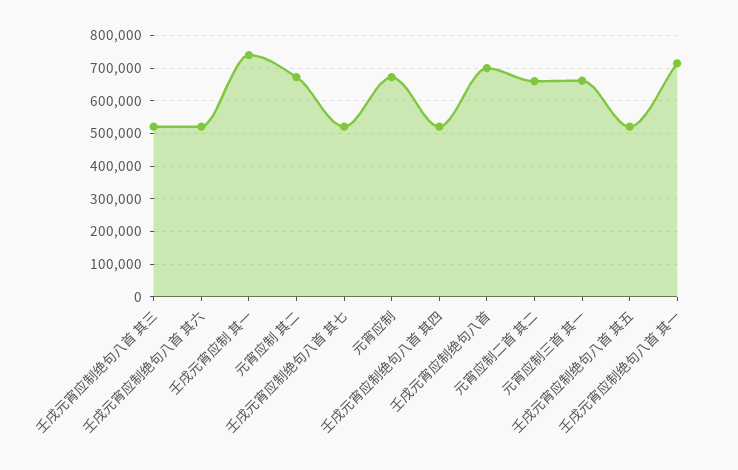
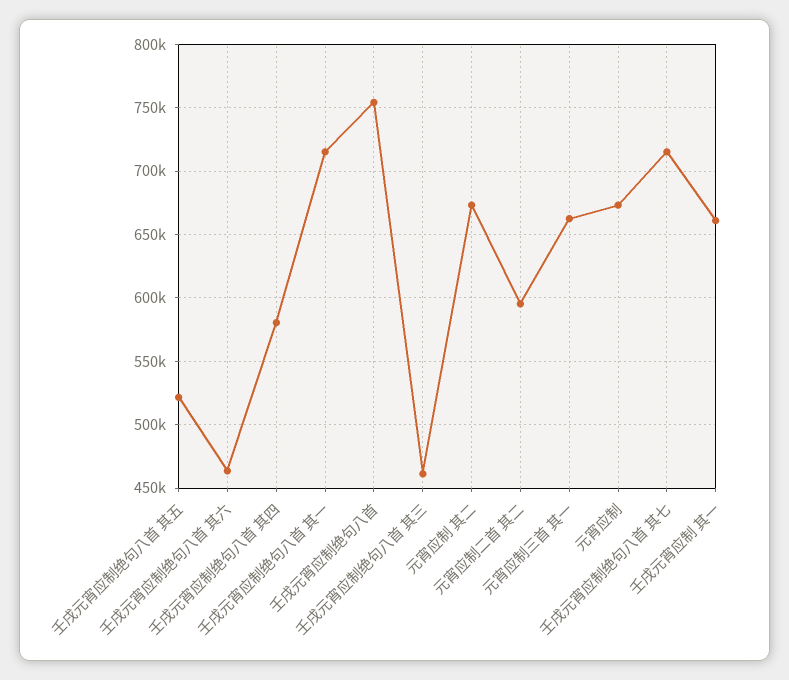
壬戌元宵应制绝句八首 其三: 520000 -> 460000
壬戌元宵应制绝句八首 其六: 520000 -> 465000
壬戌元宵应制 其一: 740000 -> 660000
壬戌元宵应制绝句八首 其七: 520000 -> 715000
壬戌元宵应制绝句八首 其四: 520000 -> 580000
壬戌元宵应制绝句八首: 700000 -> 755000
元宵应制二首 其二: 660000 -> 595000

